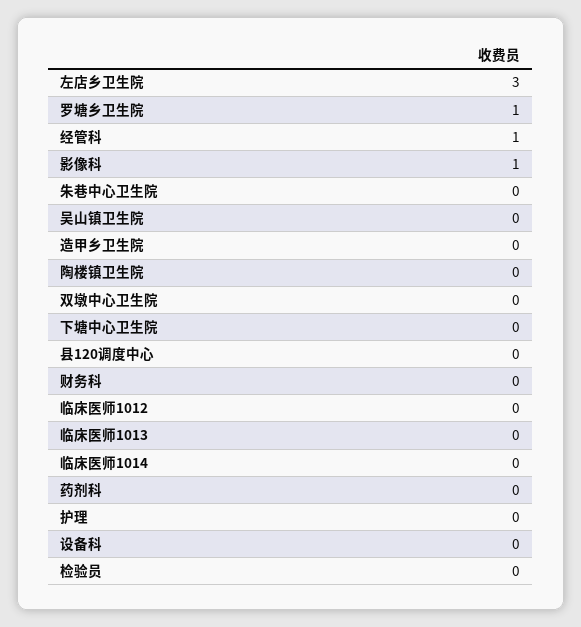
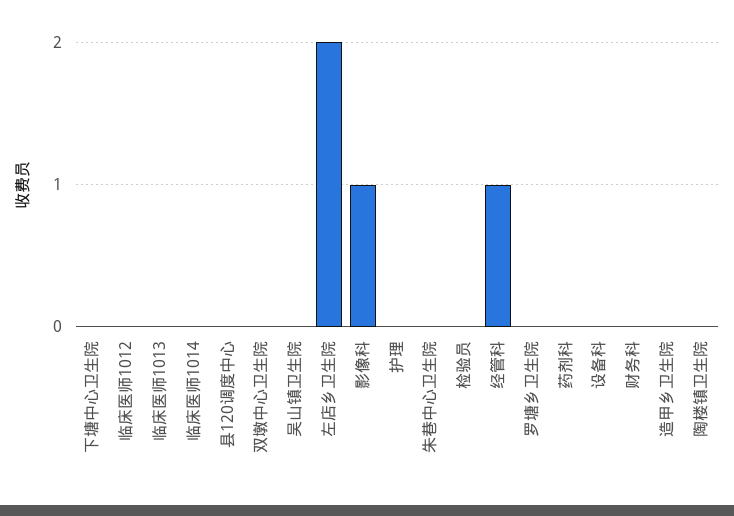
左店乡卫生院: 3 -> 2
罗塘乡卫生院: 1 -> 0

